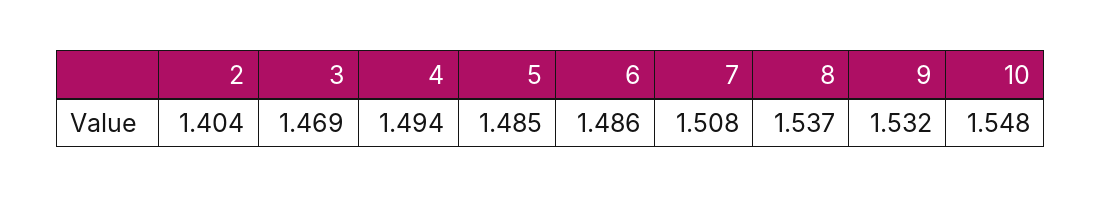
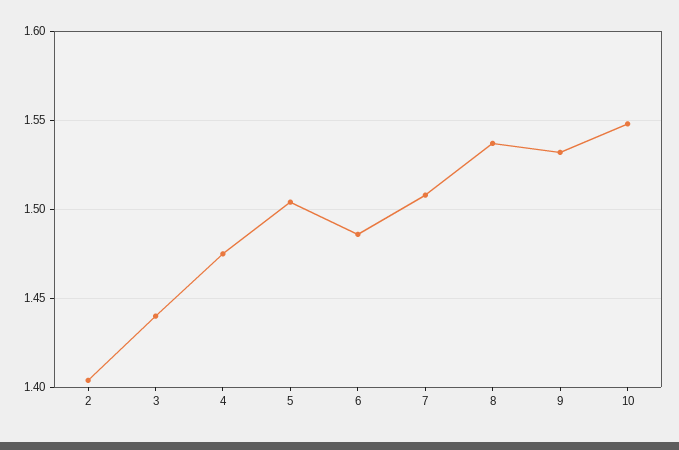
3: 1.469 -> 1.44
4: 1.494 -> 1.475
5: 1.485 -> 1.505

